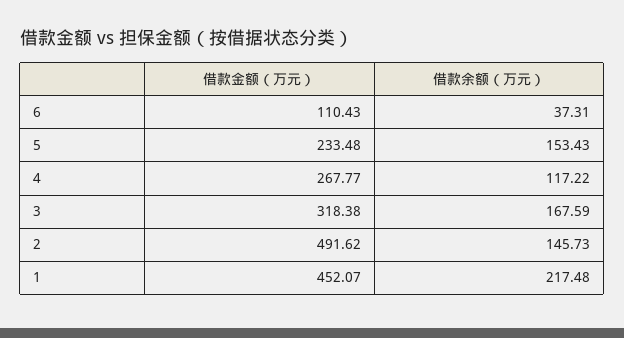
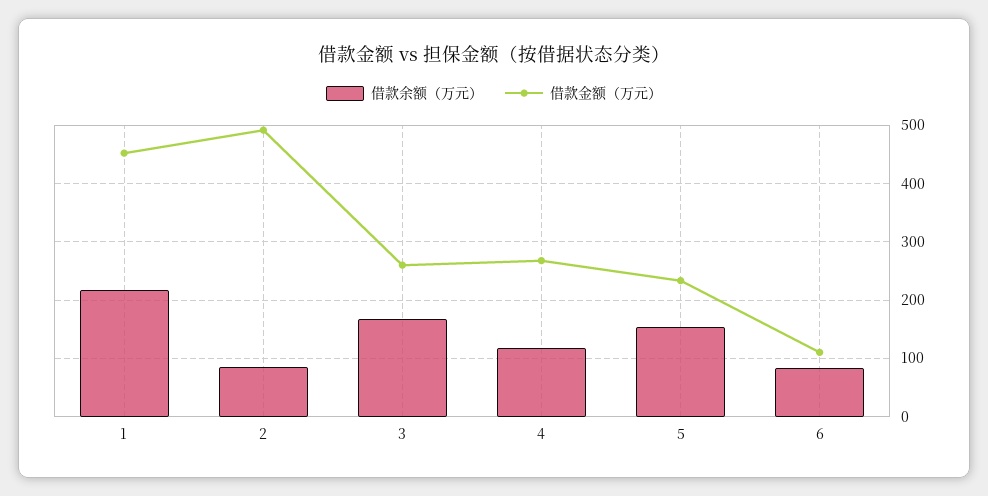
借款余额（万元）, 6: 37.31 -> 80
借款金额（万元）, 3: 318.38 -> 260
借款余额（万元）, 2: 145.73 -> 80

